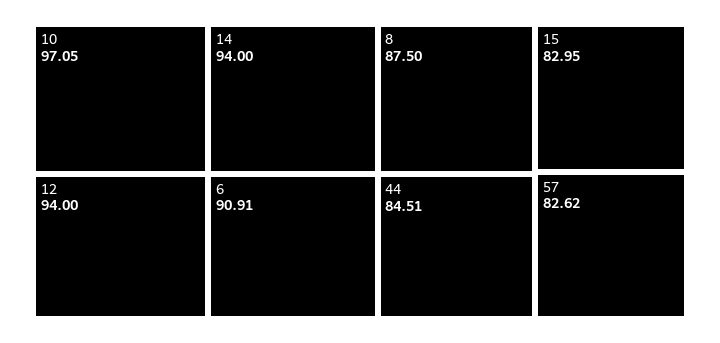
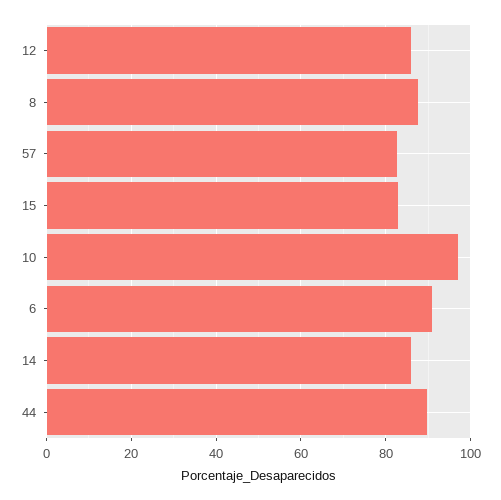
12: 94 -> 86
14: 94 -> 86
44: 84.51 -> 90

